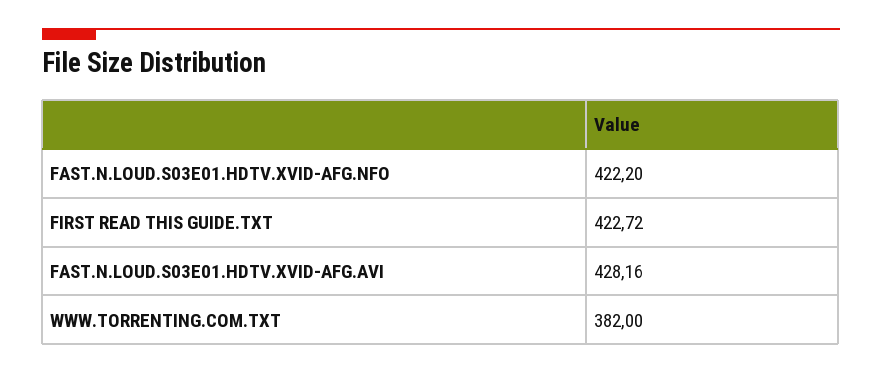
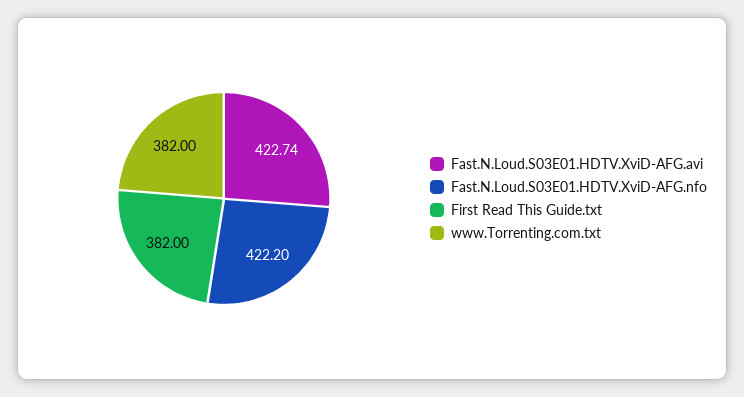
FIRST READ THIS GUIDE.TXT: 422.72 -> 382
FAST.N.LOUD.S03E01.HDTV.XVID-AFG.AVI: 428.16 -> 422.74

